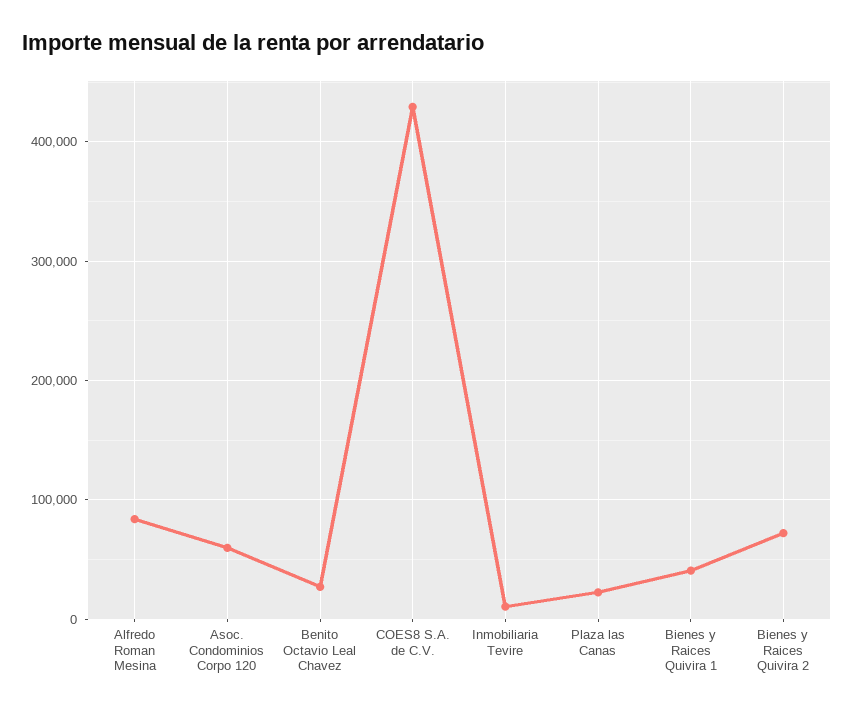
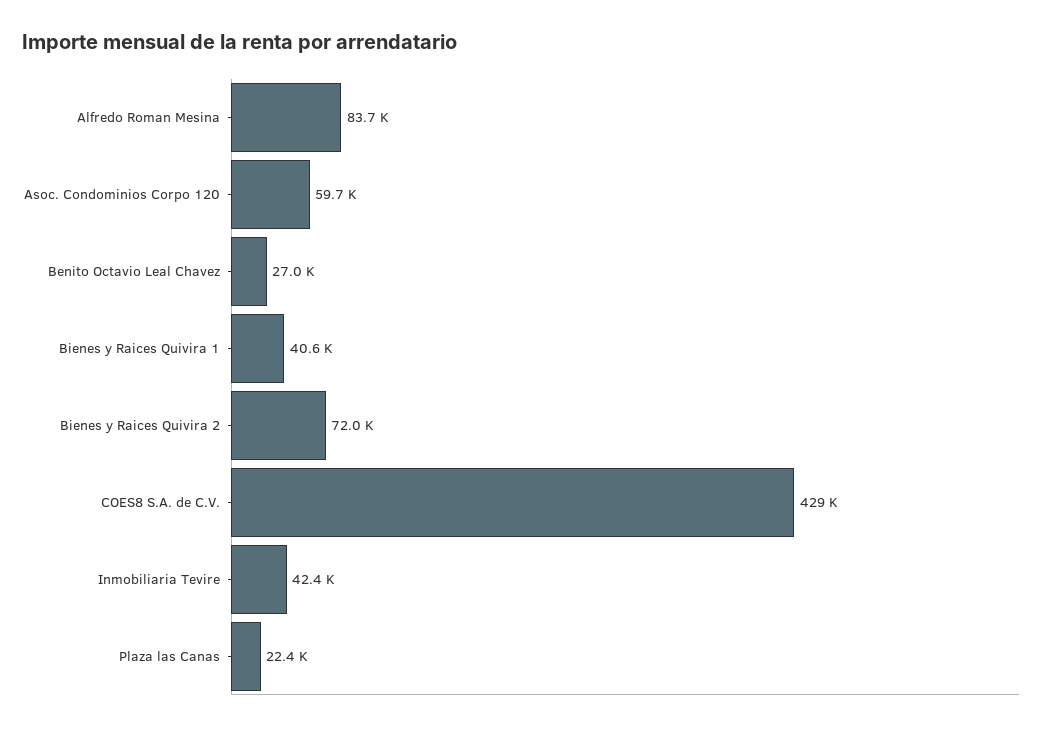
Inmobiliaria Tevire: 10000 -> 42400

